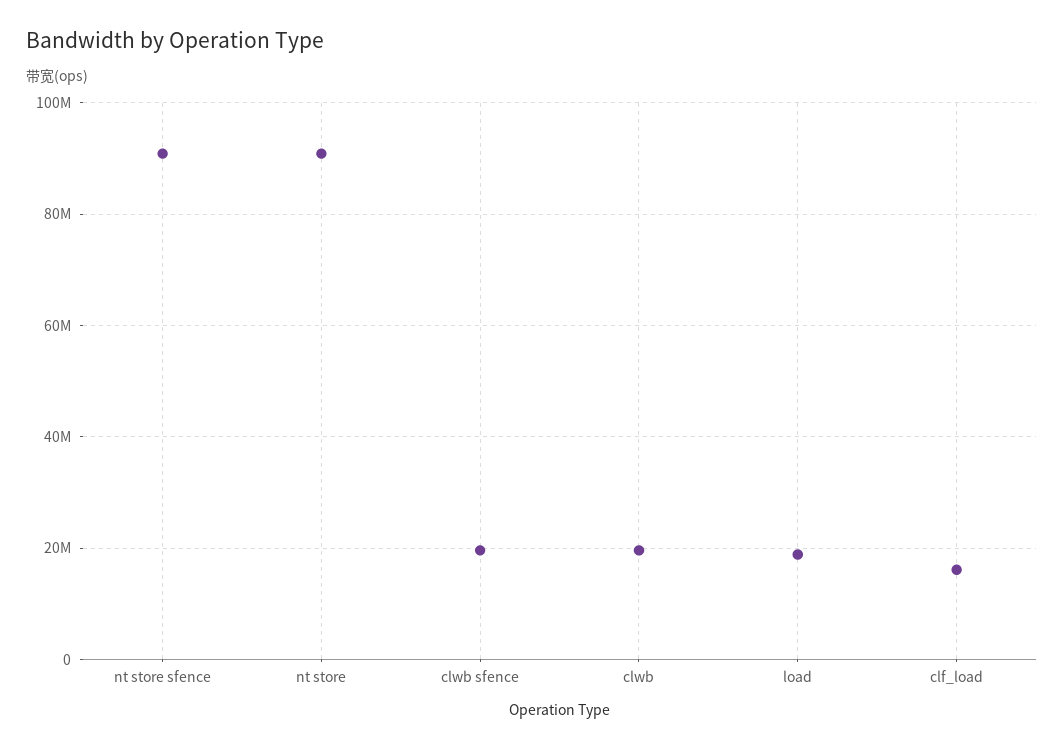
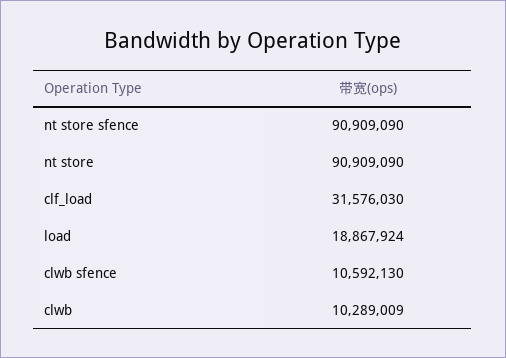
clwb sfence: 20000000 -> 10592130
clwb: 20000000 -> 10289009
clf_load: 16000000 -> 31576030

